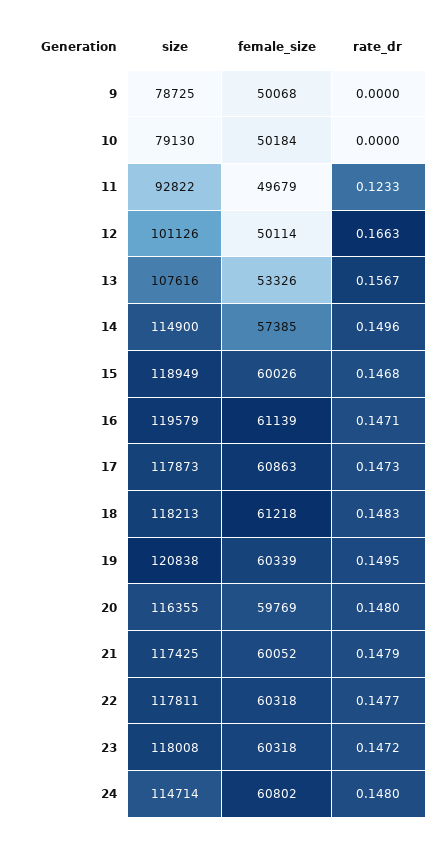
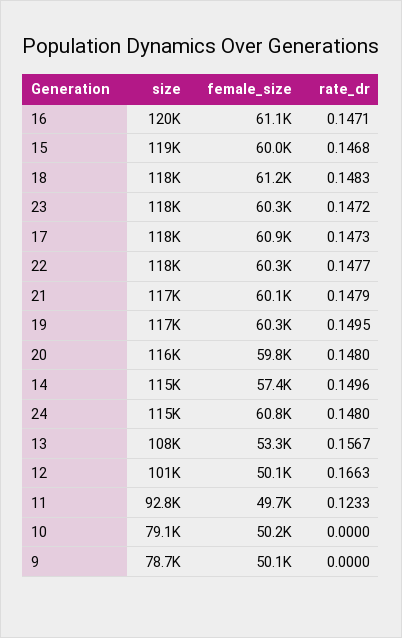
size, 19: 120838 -> 117000

